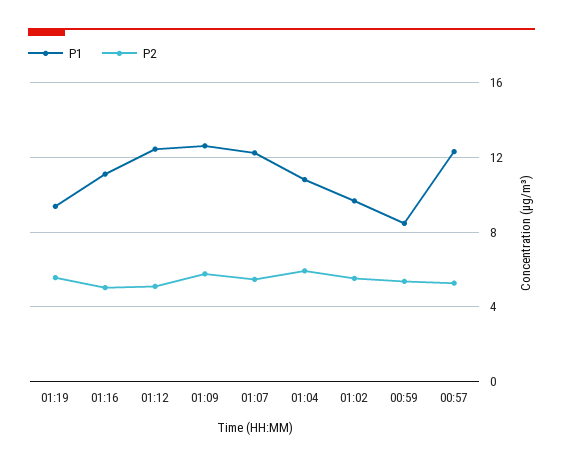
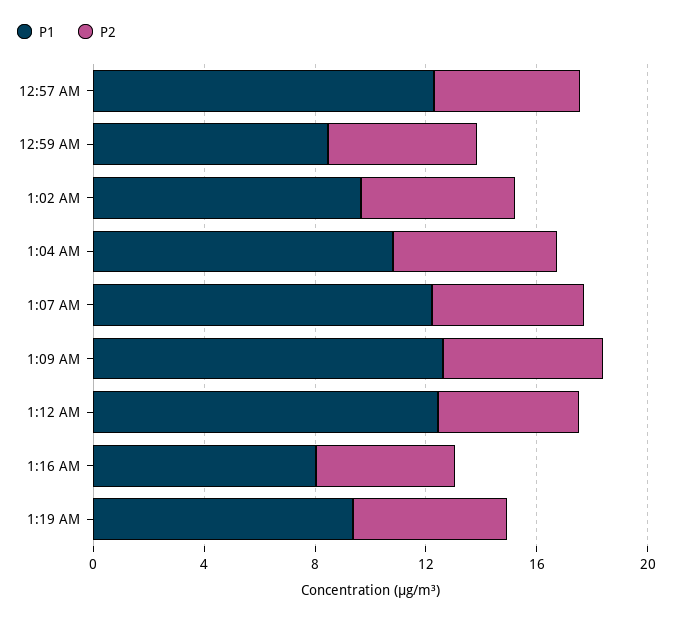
P1, 01:16: 11 -> 8

